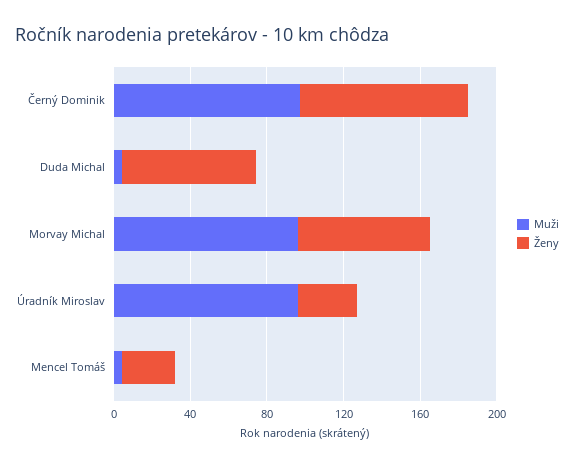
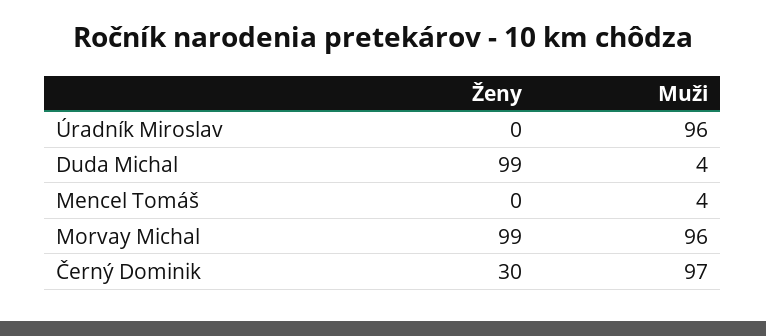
Ženy, Černý Dominik: 90 -> 30
Ženy, Duda Michal: 70 -> 99
Ženy, Morvay Michal: 70 -> 99
Ženy, Úradník Miroslav: 30 -> 0
Ženy, Mencel Tomáš: 30 -> 0

